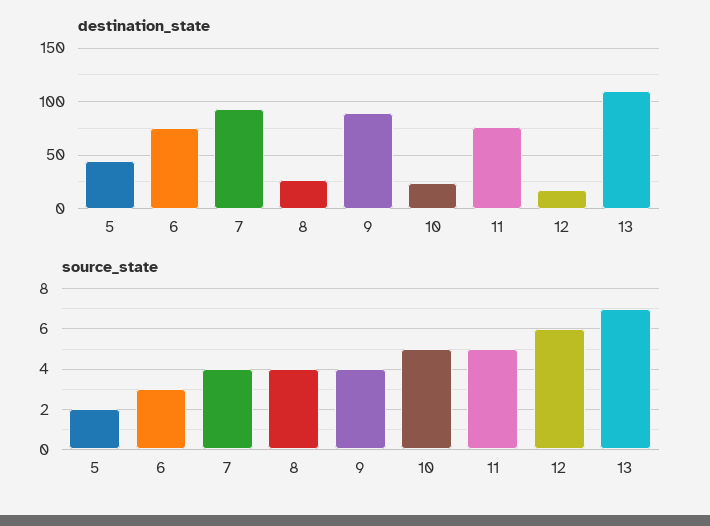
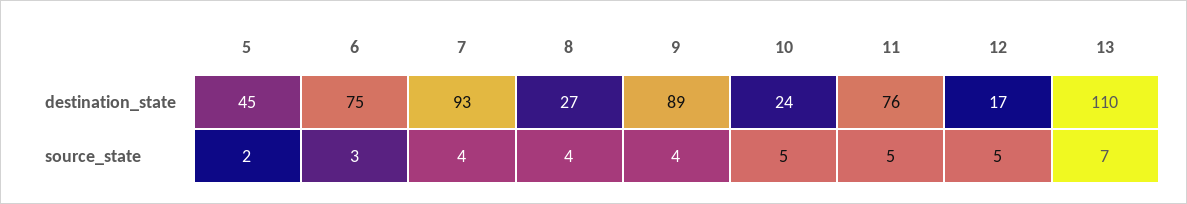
source_state, 12: 6 -> 5

